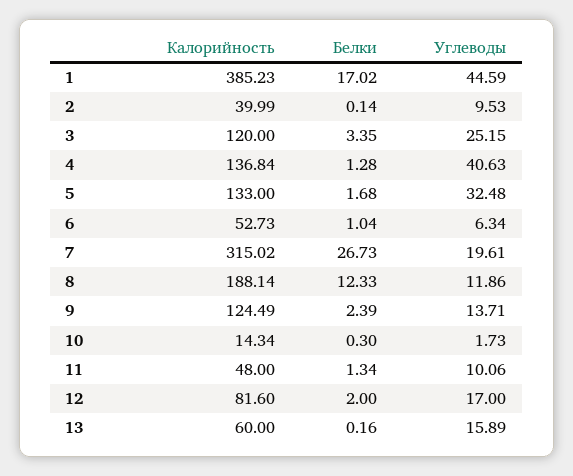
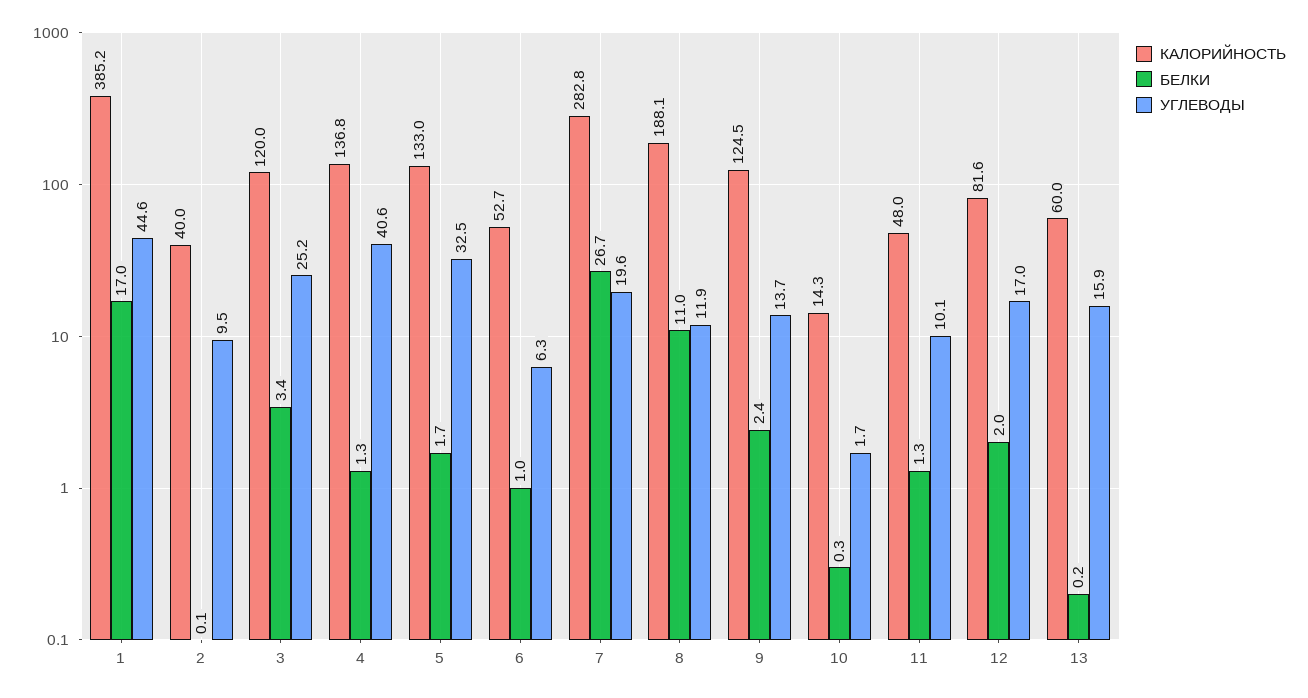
Калорийность, 7: 315.02 -> 282.8
Белки, 8: 12.33 -> 11

